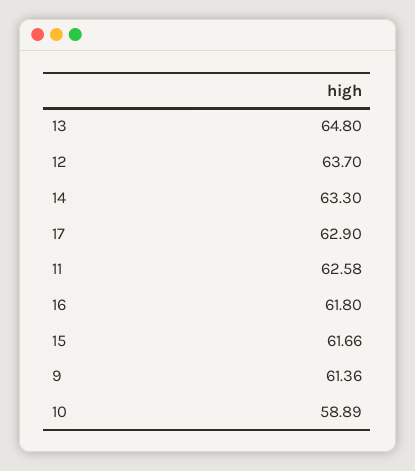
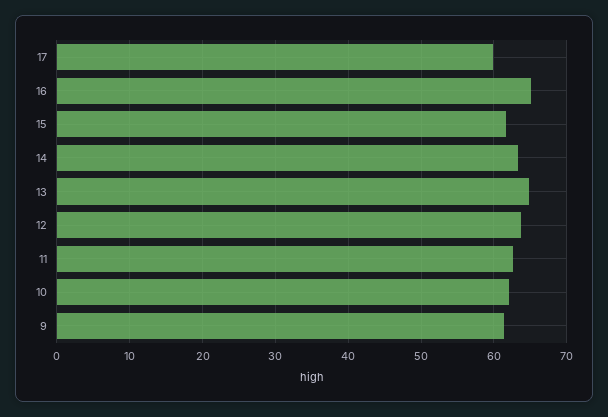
17: 62.9 -> 60
16: 61.8 -> 65
10: 58.89 -> 62

